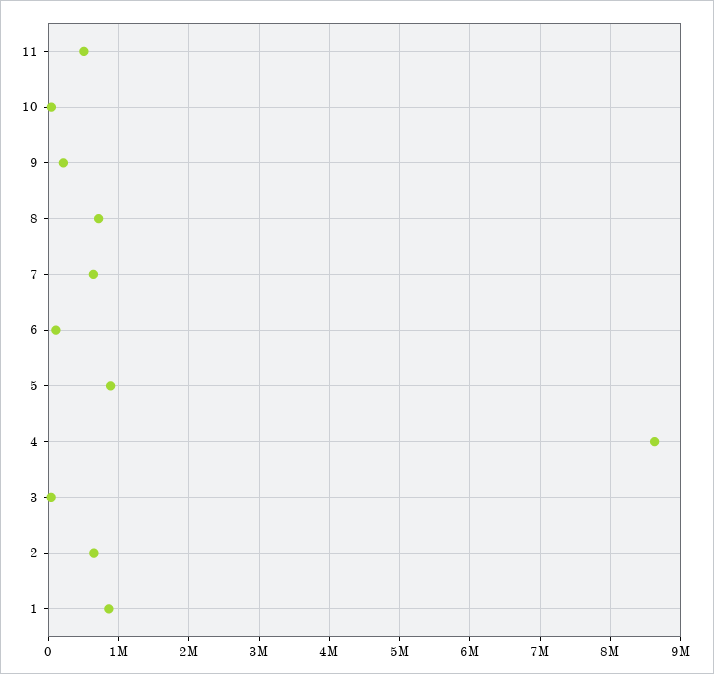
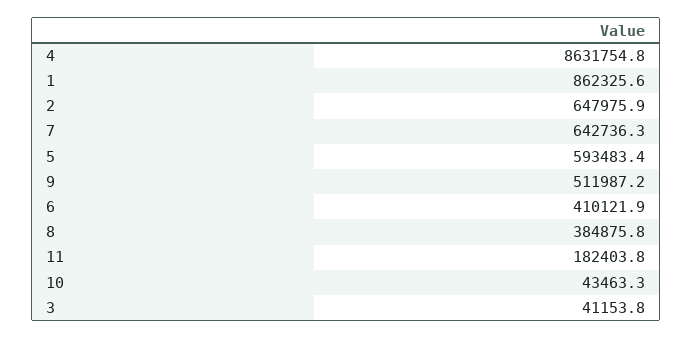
11: 500000 -> 182403.8
9: 200000 -> 511987.2
8: 700000 -> 384875.8
6: 100000 -> 410121.9
5: 900000 -> 593483.4

